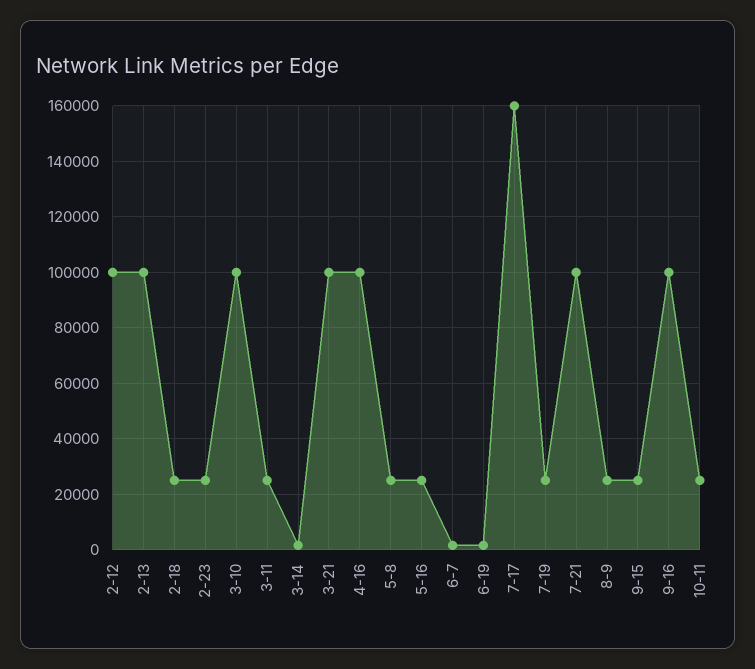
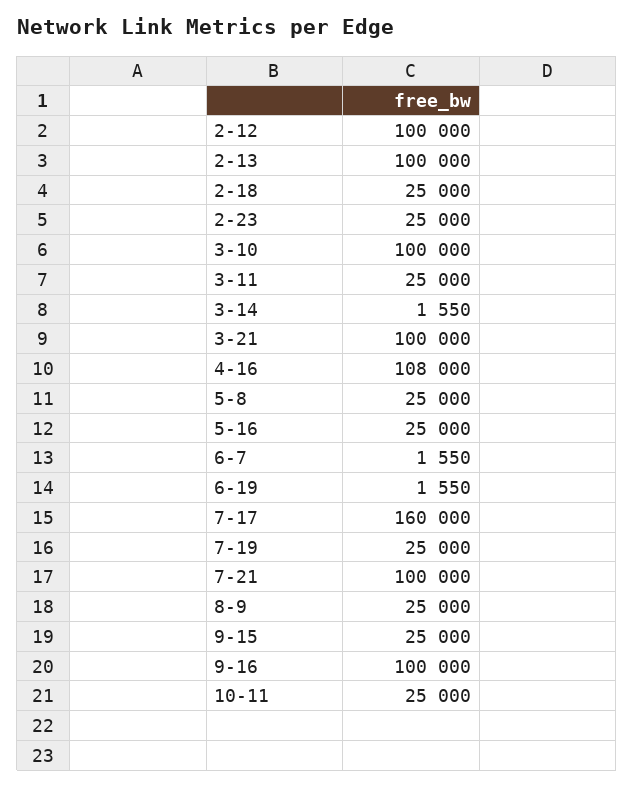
4-16: 100000 -> 108000

